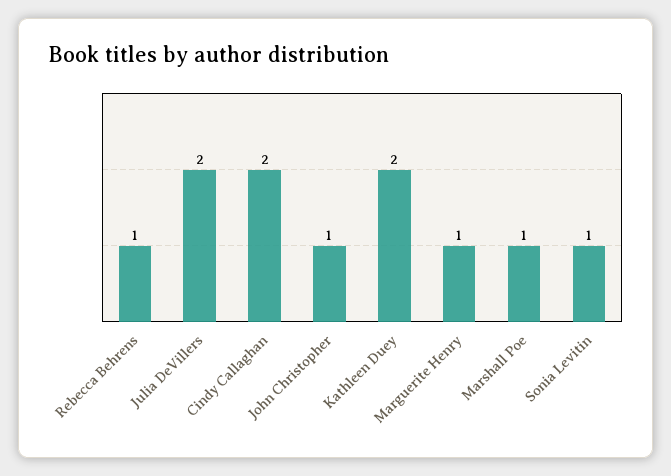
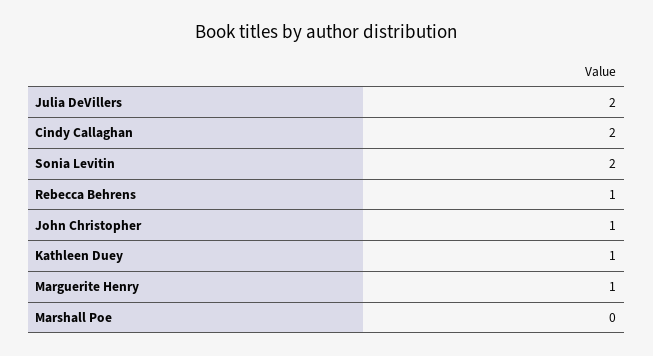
Kathleen Duey: 2 -> 1
Marshall Poe: 1 -> 0
Sonia Levitin: 1 -> 2

